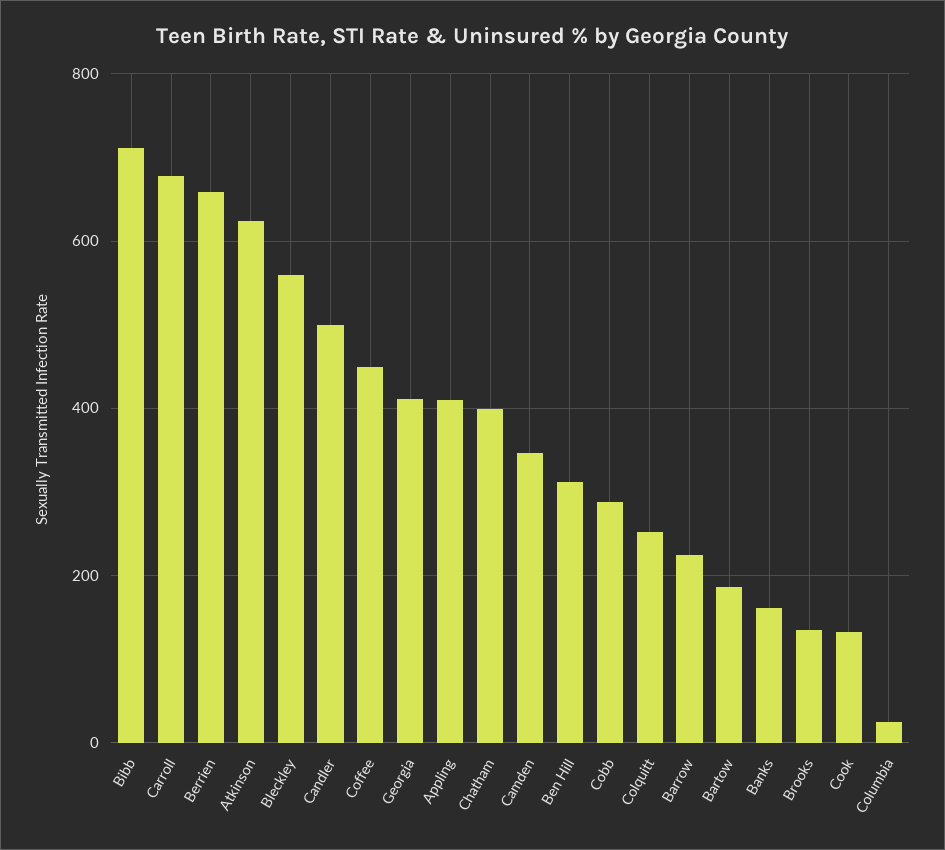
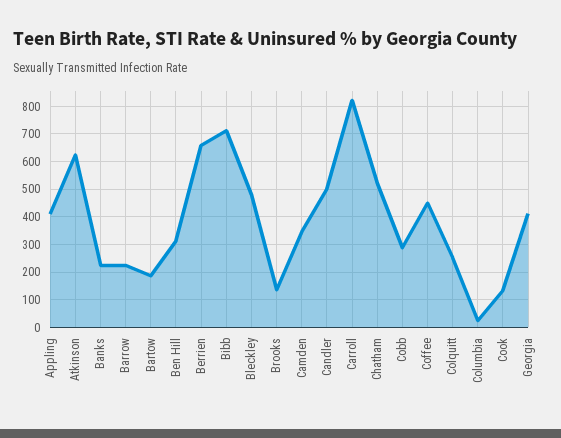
Carroll: 680 -> 825
Bleckley: 560 -> 475
Chatham: 400 -> 525
Banks: 160 -> 225

